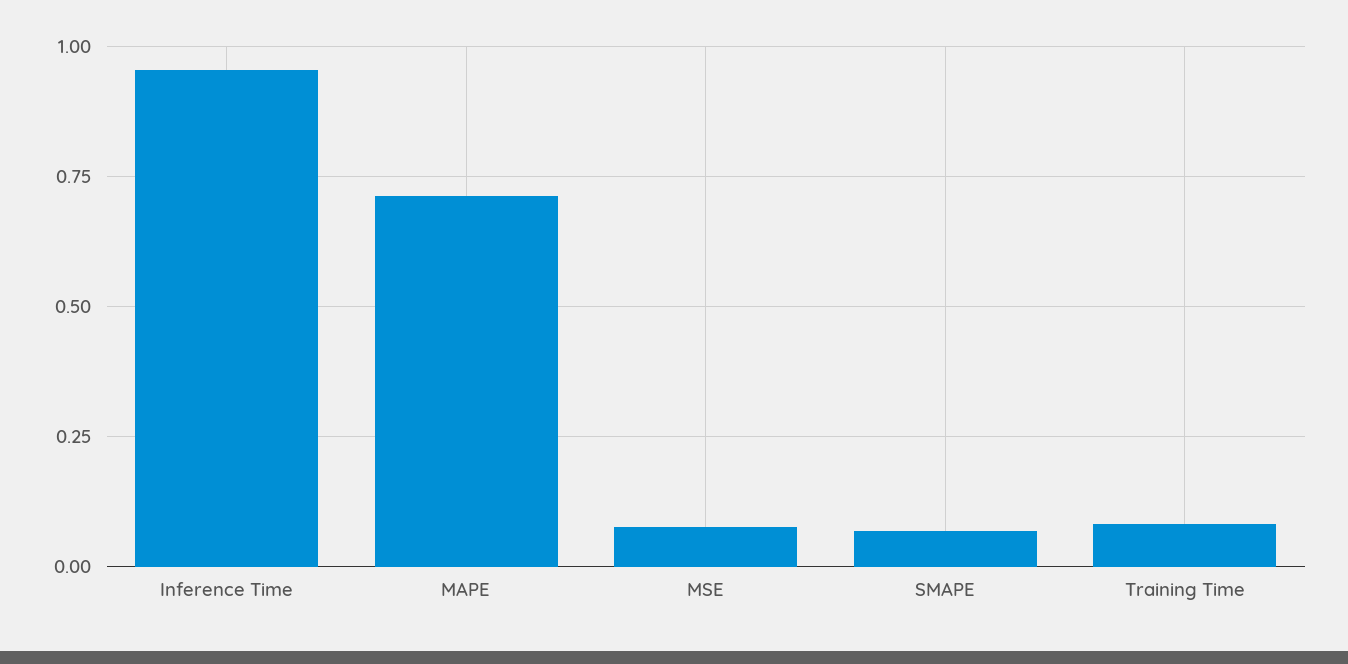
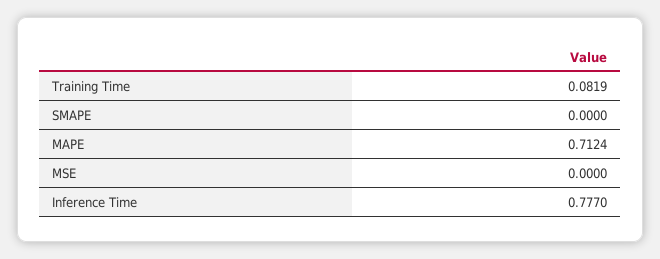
Inference Time: 0.95 -> 0.777
MSE: 0.075 -> 0
SMAPE: 0.075 -> 0

